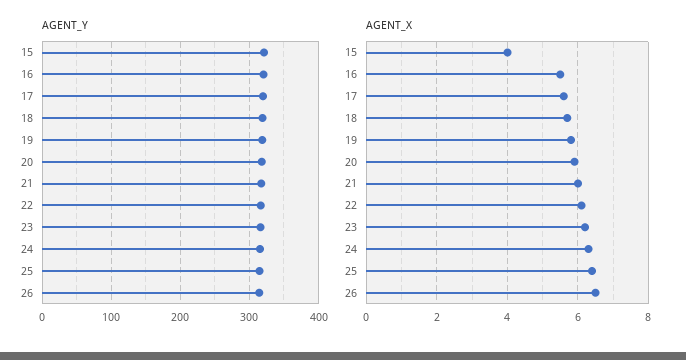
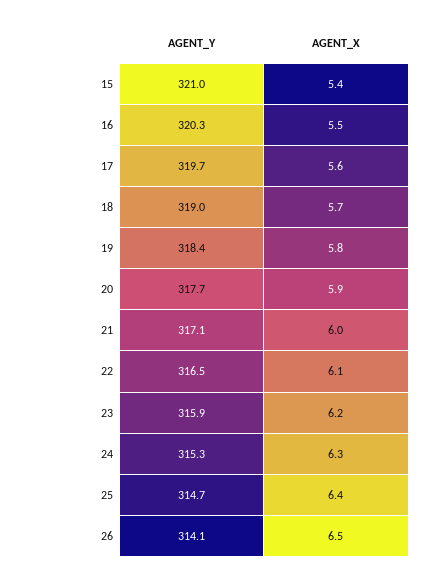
AGENT_X, 15: 4 -> 5.4

